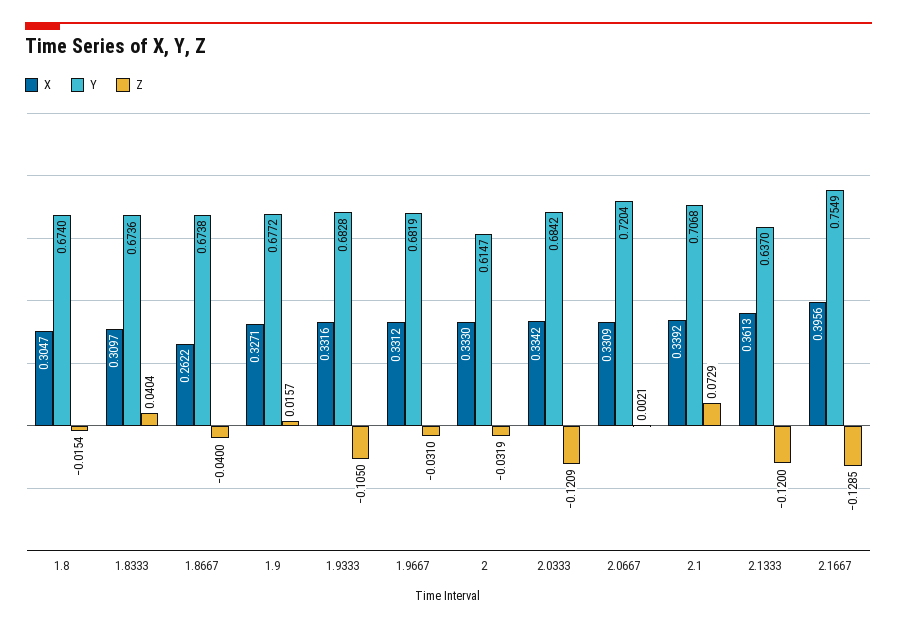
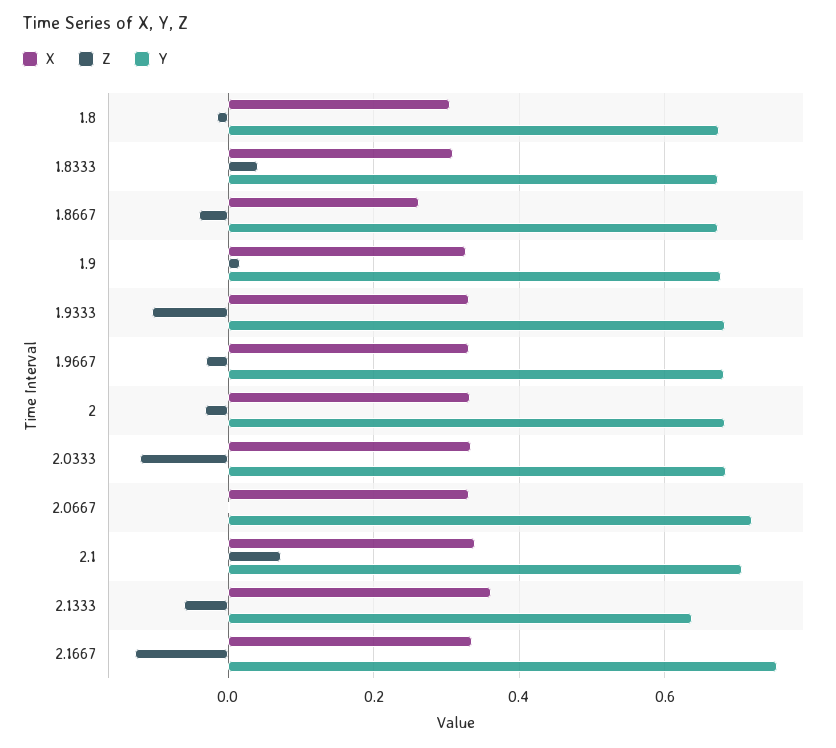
Y, 2: 0.6147 -> 0.68
Z, 2.1333: -0.12 -> -0.06
X, 2.1667: 0.3956 -> 0.34

